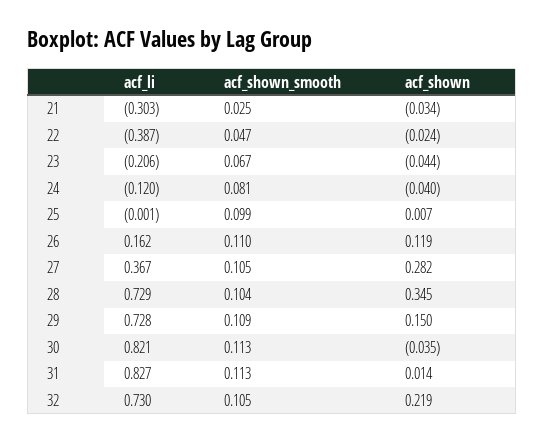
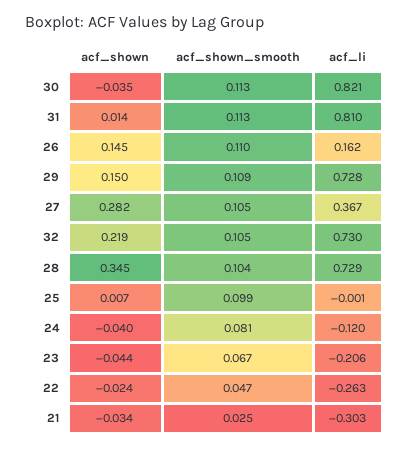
acf_li, 22: -0.387 -> -0.263
acf_shown, 26: 0.119 -> 0.145
acf_li, 31: 0.827 -> 0.81

